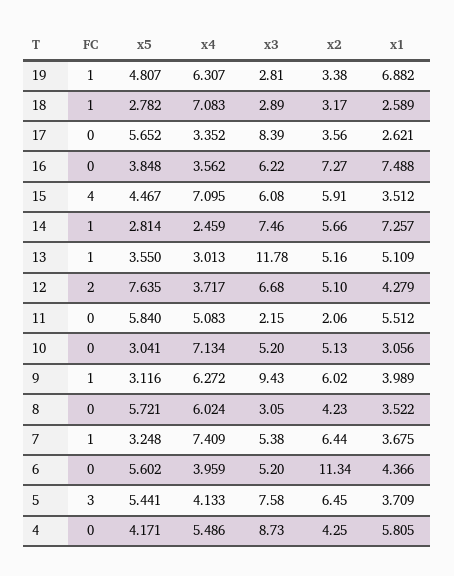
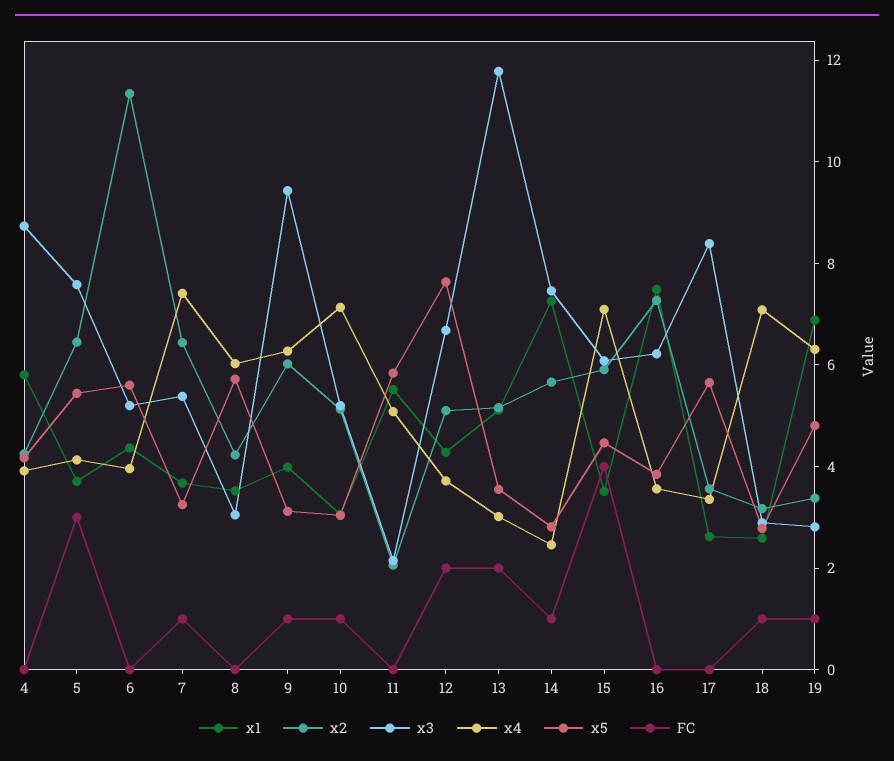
FC, 13: 1 -> 2
FC, 10: 0 -> 1
x4, 4: 5.486 -> 4

